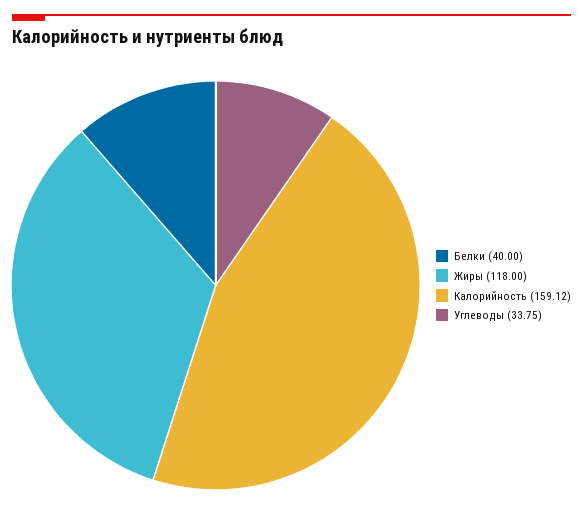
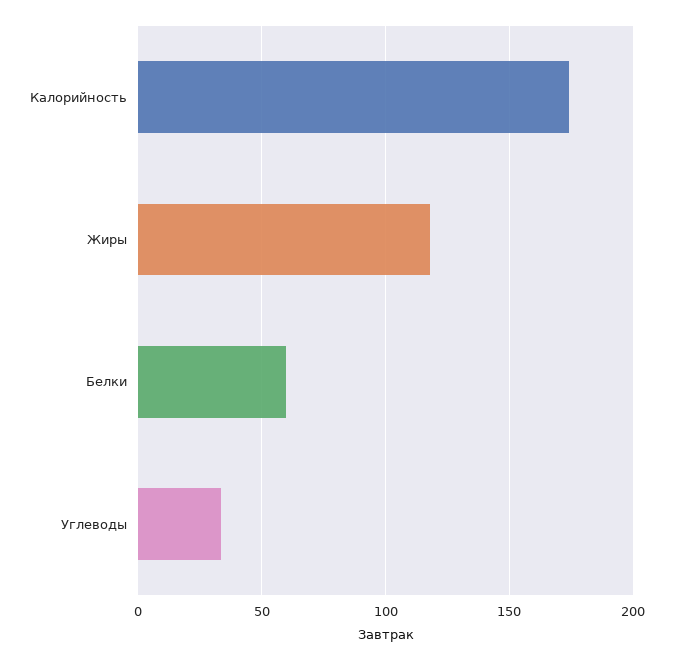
Белки: 40 -> 60
Калорийность: 159.12 -> 175

